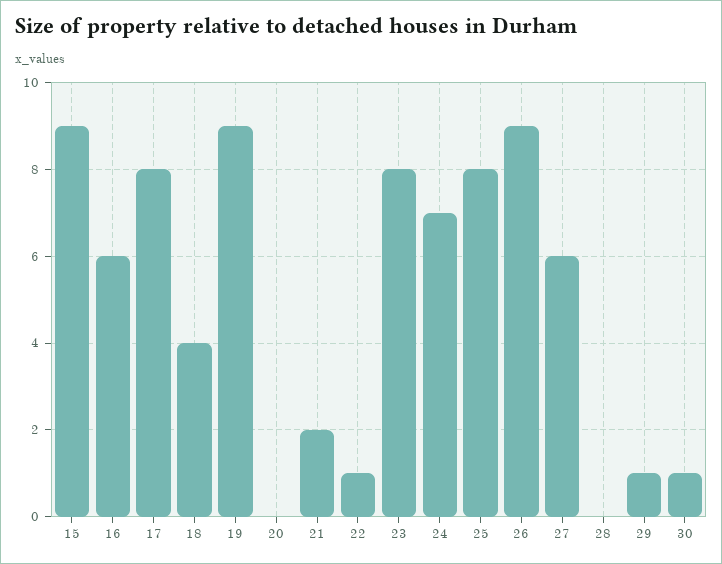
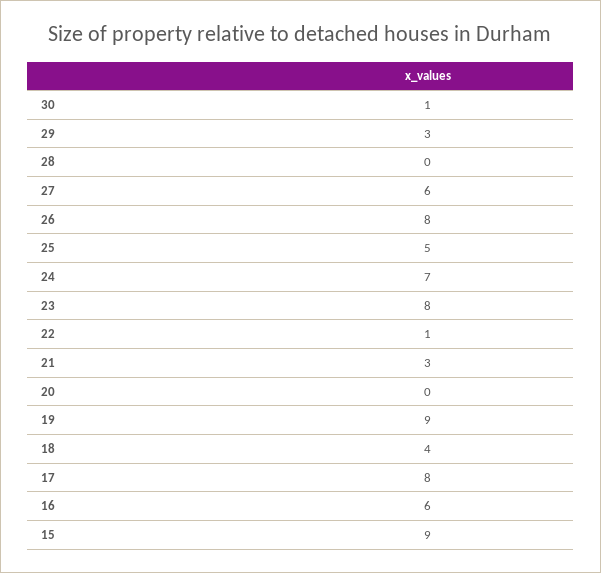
21: 2 -> 3
25: 8 -> 5
26: 9 -> 8
29: 1 -> 3

